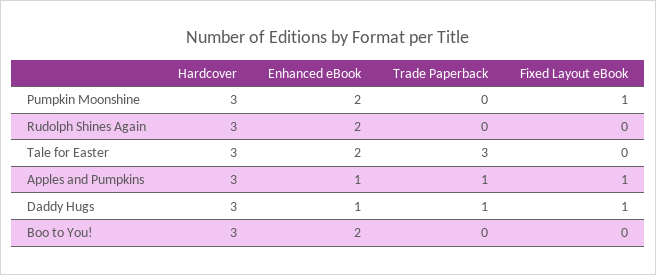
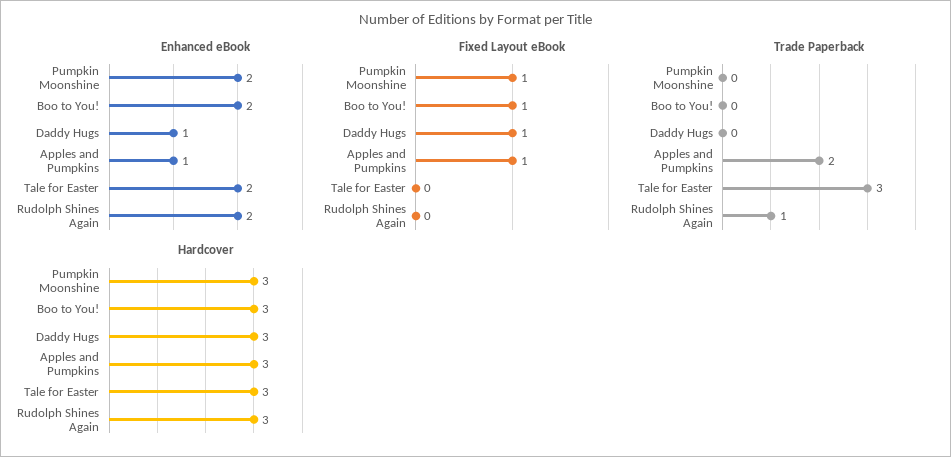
Trade Paperback, Rudolph Shines Again: 0 -> 1
Trade Paperback, Apples and Pumpkins: 1 -> 2
Trade Paperback, Daddy Hugs: 1 -> 0
Fixed Layout eBook, Boo to You!: 0 -> 1

